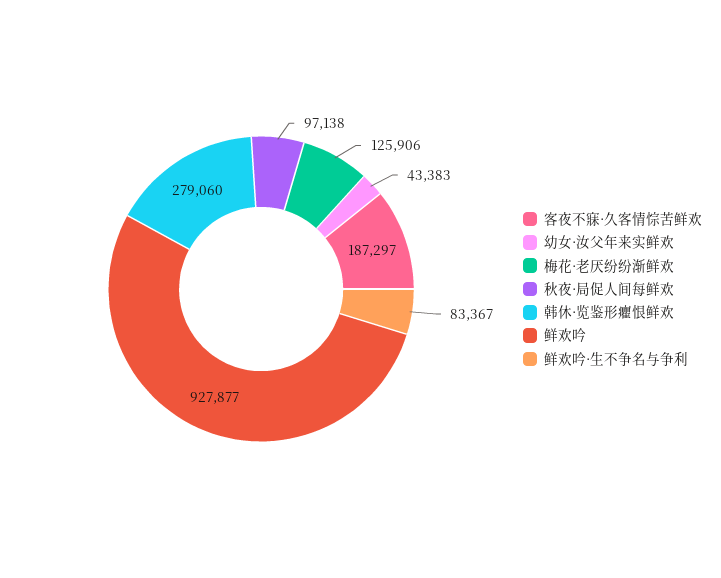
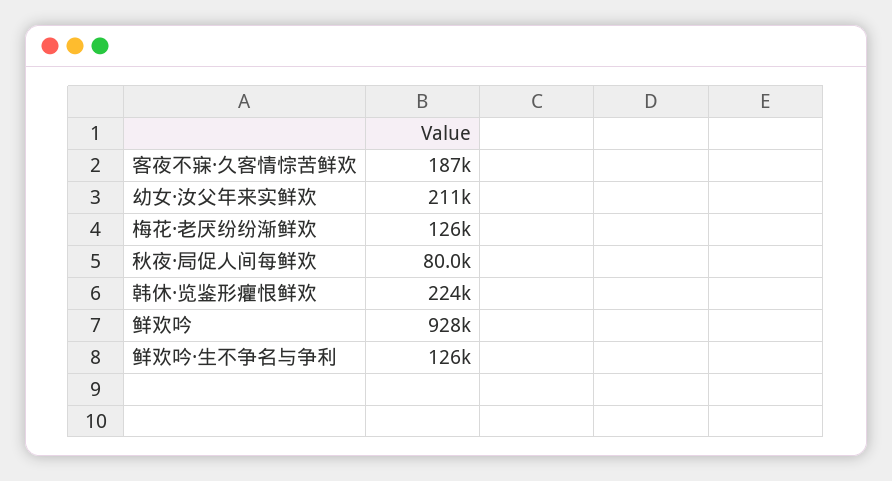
幼女·汝父年来实鲜欢: 43383 -> 211000
秋夜·局促人间每鲜欢: 97138 -> 80000
韩休·览鉴形癯恨鲜欢: 279060 -> 224000
鲜欢吟·生不争名与争利: 83367 -> 126000

